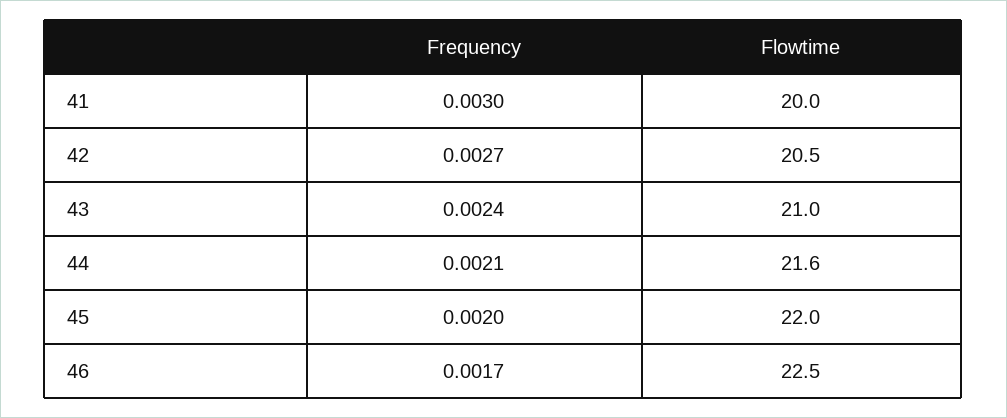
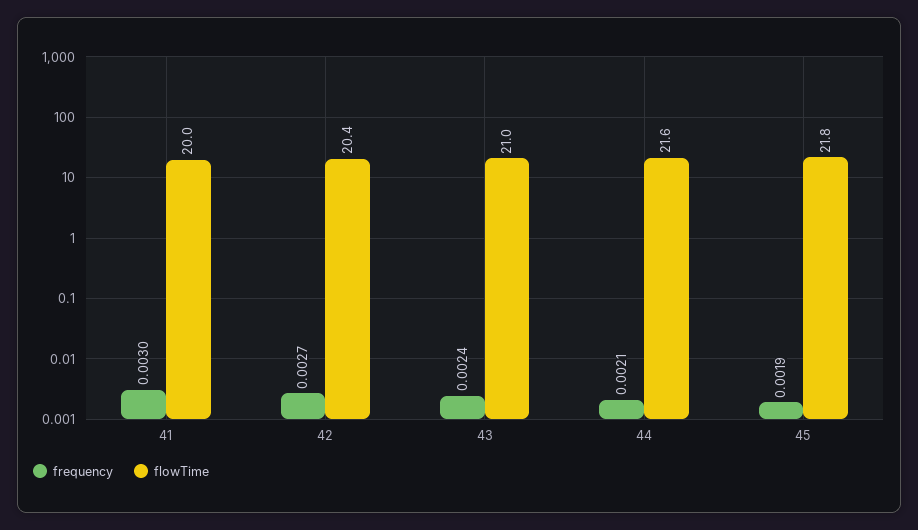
Flowtime, 42: 20.5 -> 20.4
Frequency, 45: 0.002 -> 0.0019
Flowtime, 45: 22 -> 21.8
Frequency, 46: 0.0017 -> none
Flowtime, 46: 22.5 -> none

